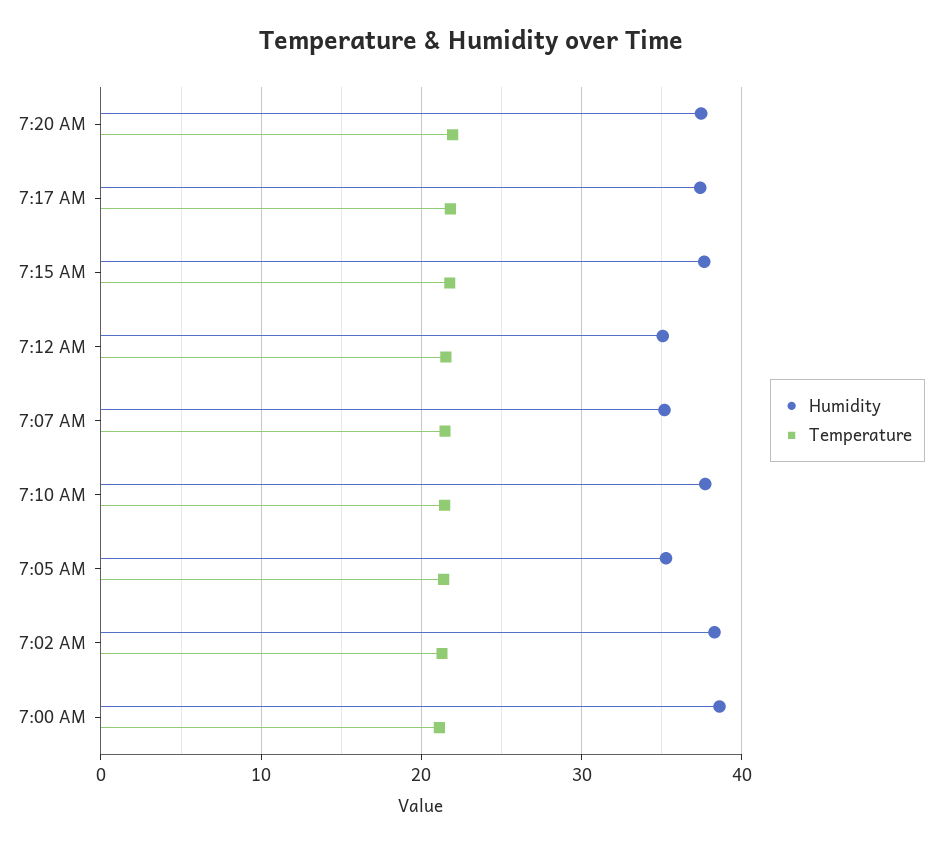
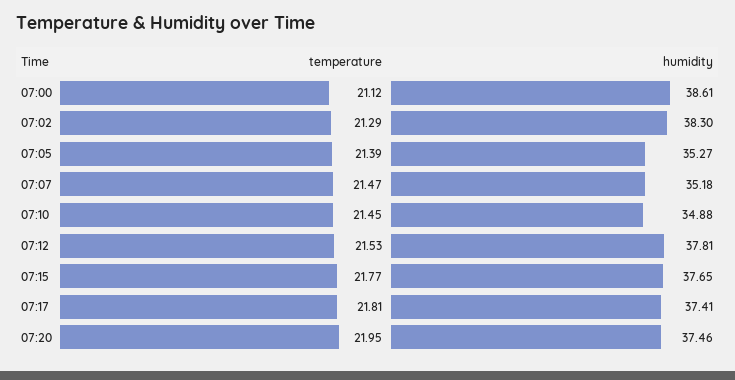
Humidity, 7:12 AM: 35 -> 37.81
Humidity, 7:10 AM: 38 -> 34.88

